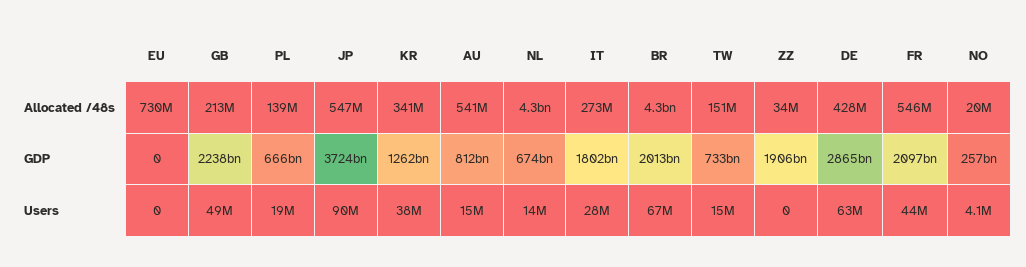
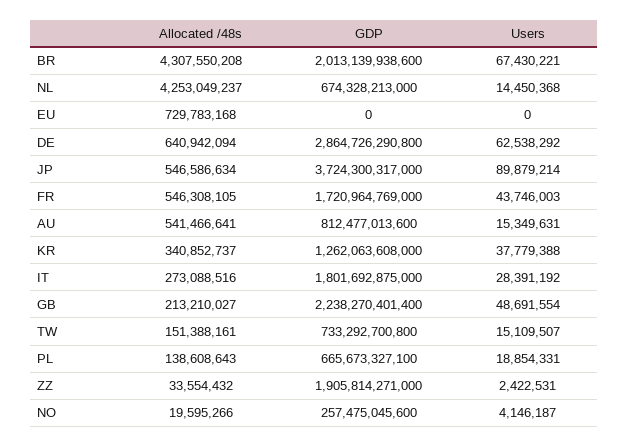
DE, Allocated /48s: 428000000 -> 640942094
FR, GDP: 2097000000000 -> 1720964769000
ZZ, Users: 0 -> 2422531

